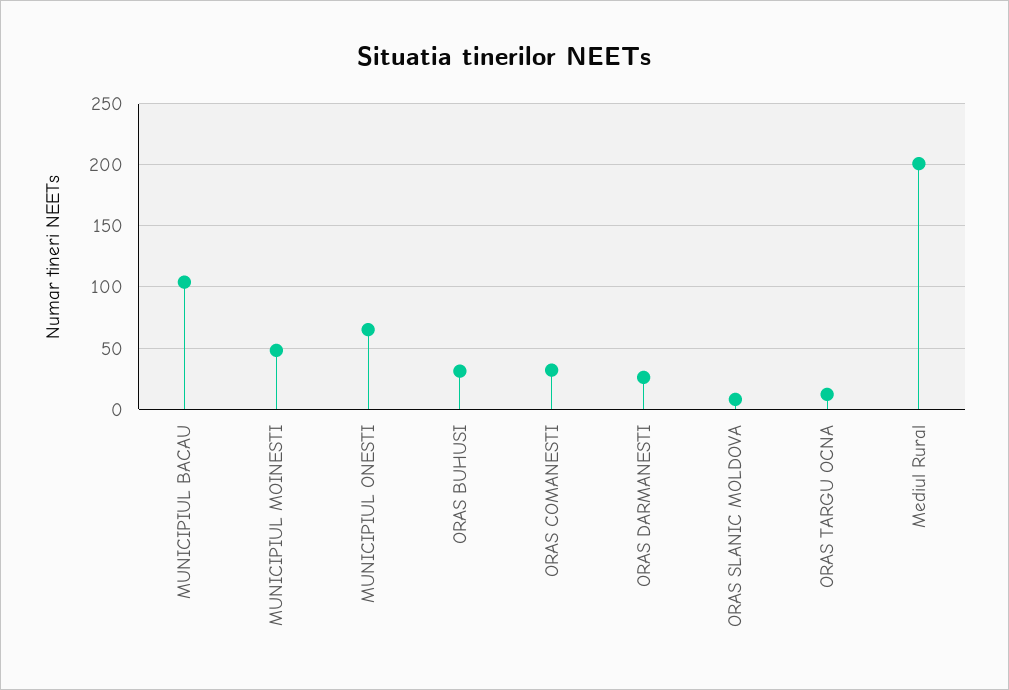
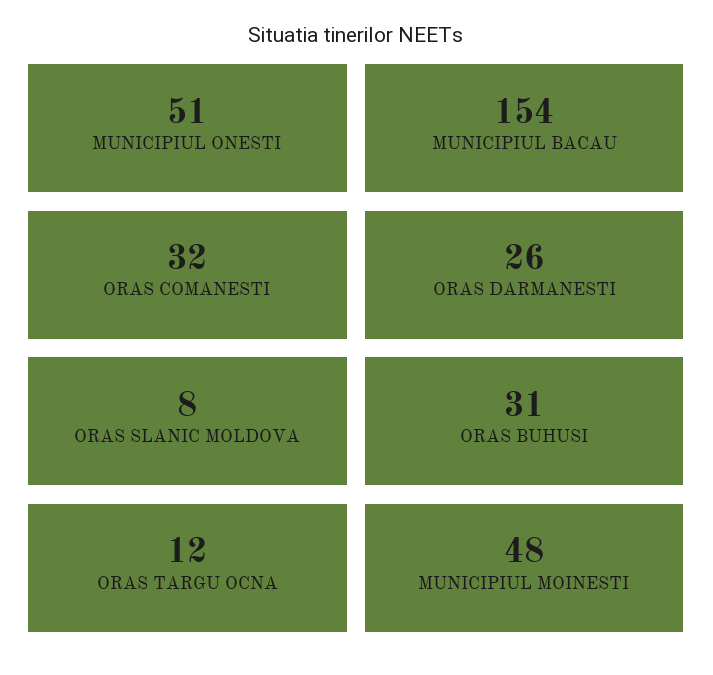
MUNICIPIUL BACAU: 105 -> 154
MUNICIPIUL ONESTI: 65 -> 51
Mediul Rural: 200 -> none

